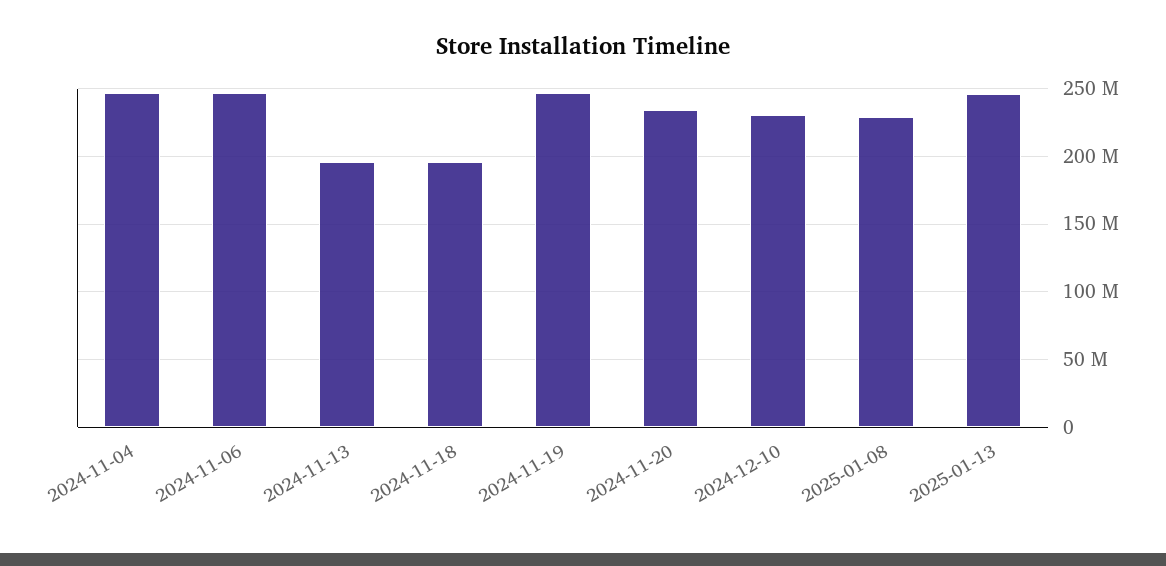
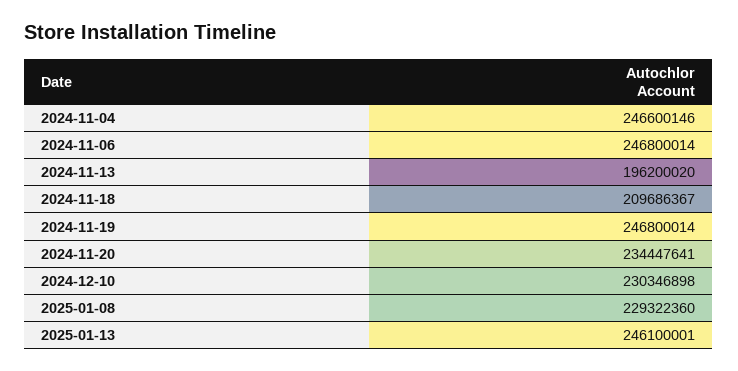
2024-11-18: 195000000 -> 209686367

